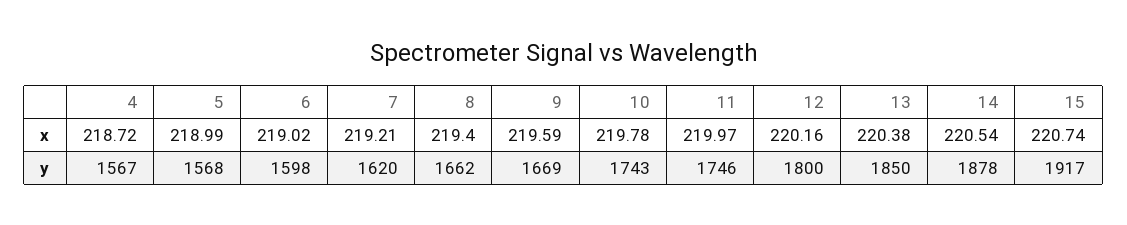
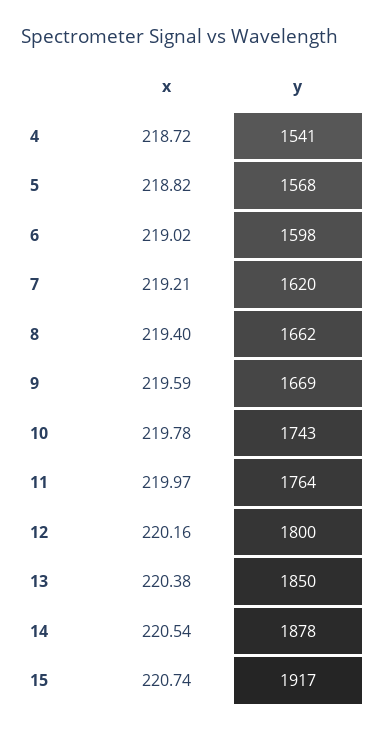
5, x: 218.99 -> 218.82
4, y: 1567 -> 1541
11, y: 1746 -> 1764

